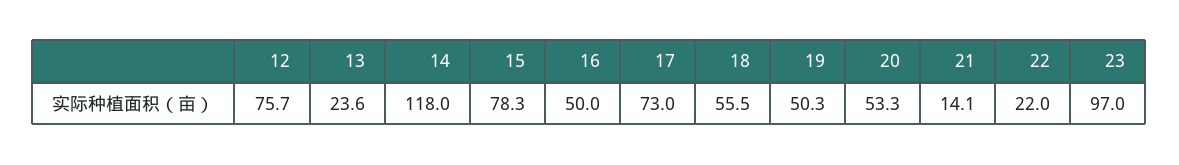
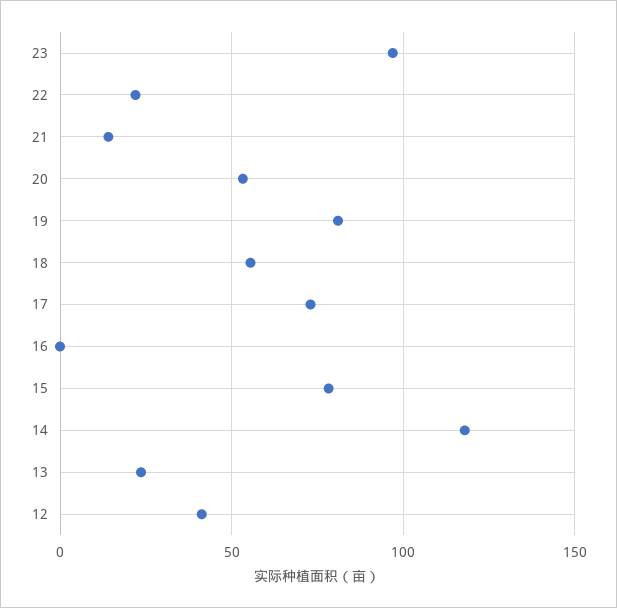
12: 75.7 -> 40
16: 50 -> 0
19: 50.3 -> 80

